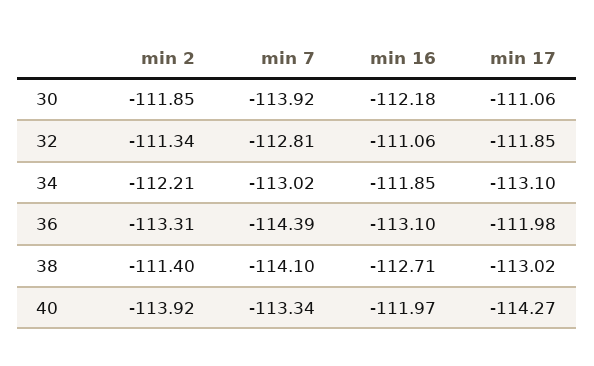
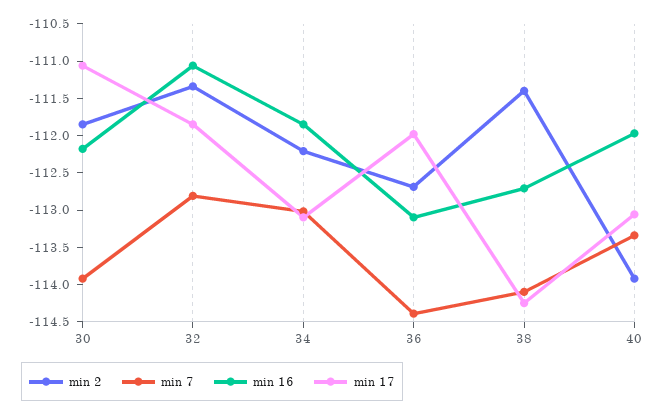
min 2, 36: -113.31 -> -112.75
min 17, 38: -113.02 -> -114.25
min 17, 40: -114.27 -> -113

